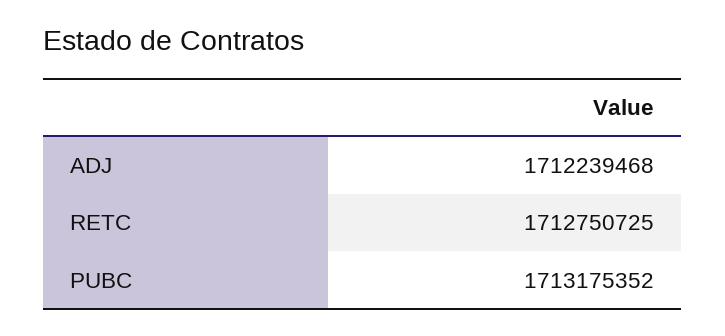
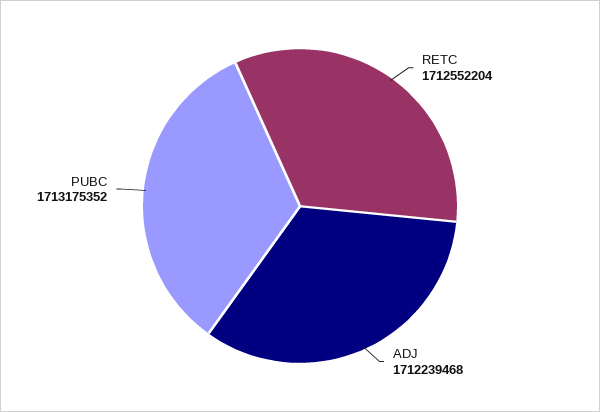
RETC: 1712750725 -> 1712552204

